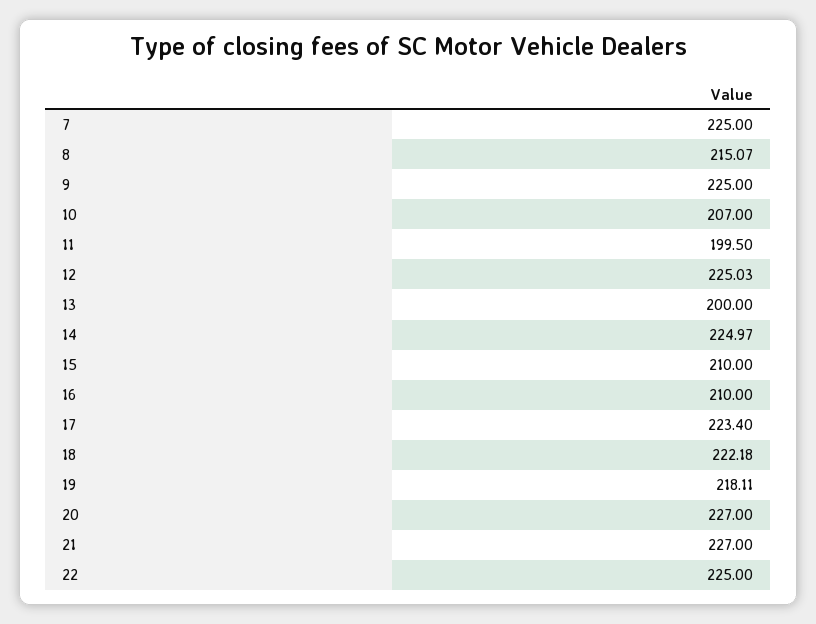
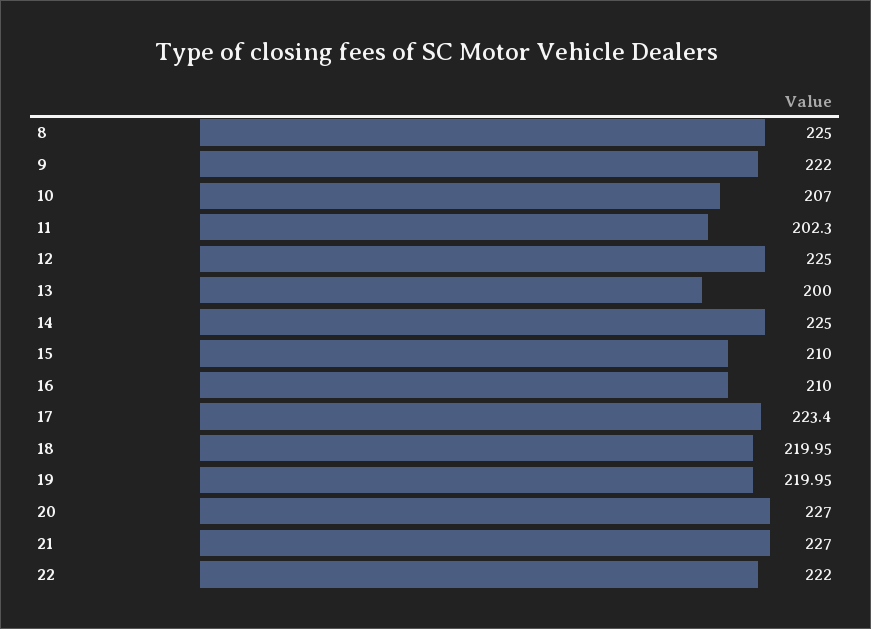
7: 225 -> none
8: 215.07 -> 225
9: 225 -> 222
11: 199.5 -> 202.3
12: 225.03 -> 225
14: 224.97 -> 225
18: 222.18 -> 219.95
19: 218.11 -> 219.95
22: 225 -> 222

